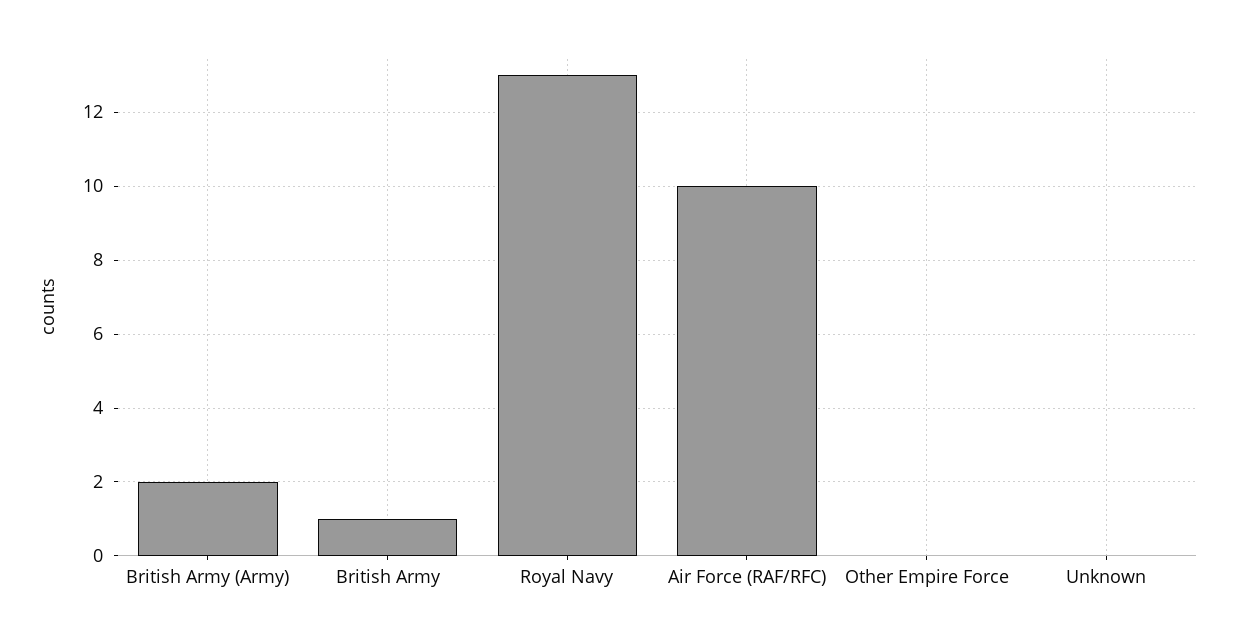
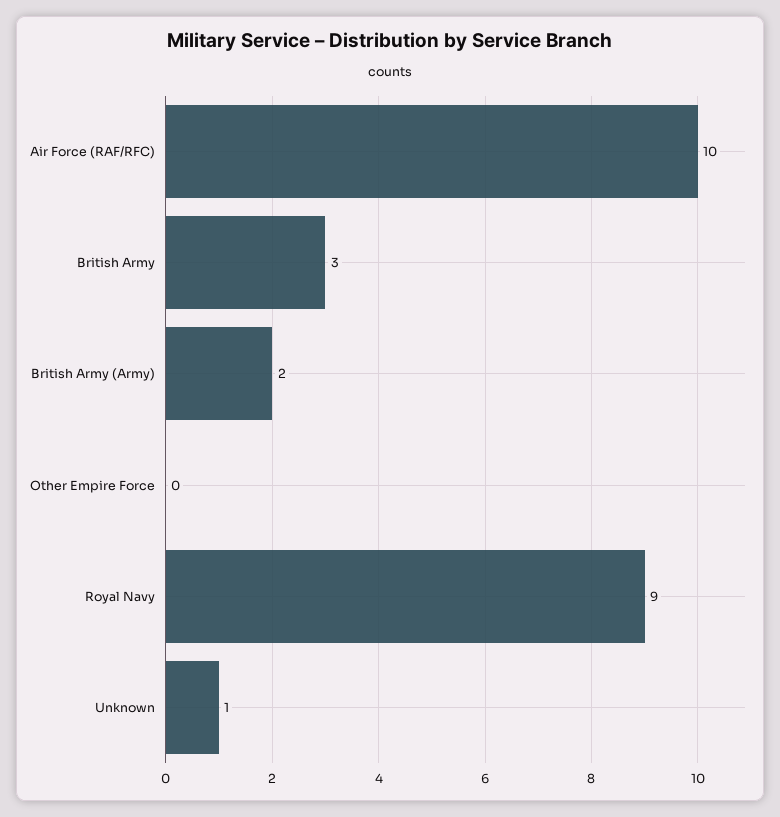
British Army: 1 -> 3
Royal Navy: 13 -> 9
Unknown: 0 -> 1

